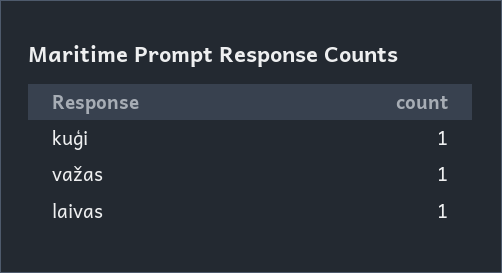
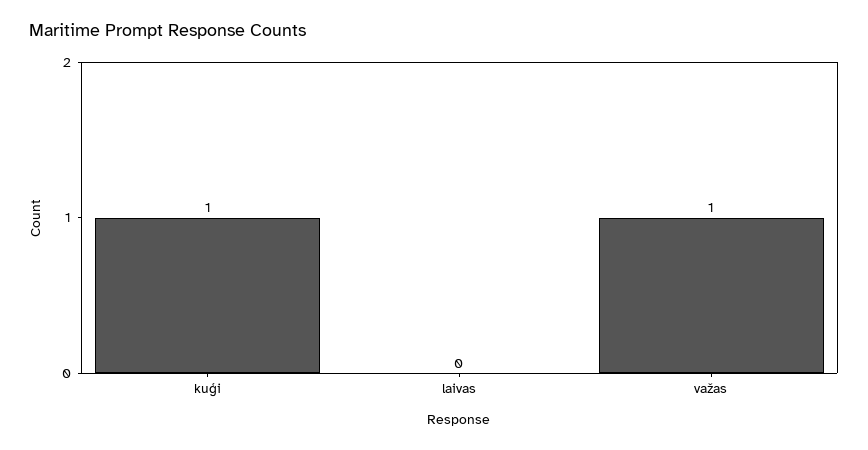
laivas: 1 -> 0

